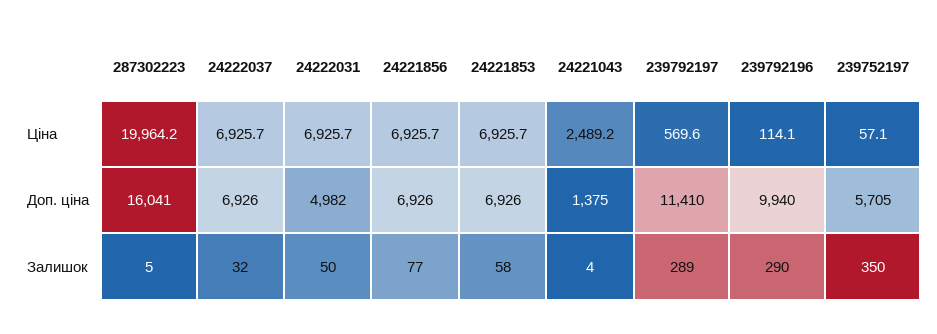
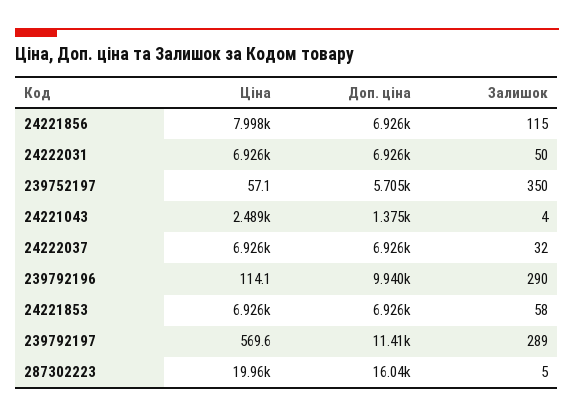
24221856, Ціна: 6925.7 -> 7998
24222031, Доп. ціна: 4982 -> 6926
24221856, Залишок: 77 -> 115

